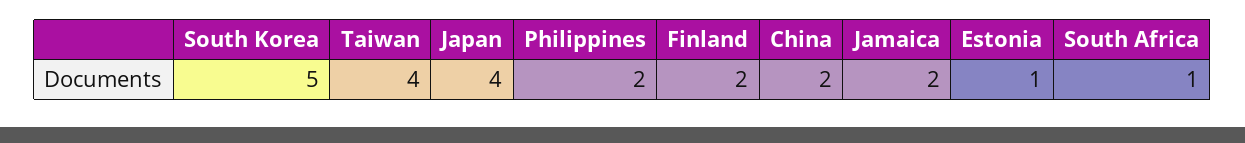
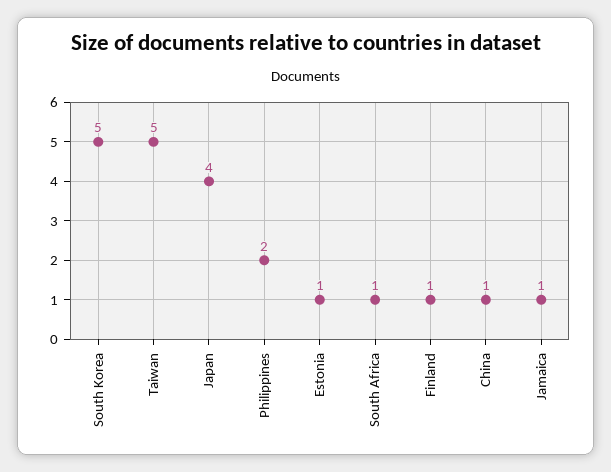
Taiwan: 4 -> 5
Finland: 2 -> 1
China: 2 -> 1
Jamaica: 2 -> 1

